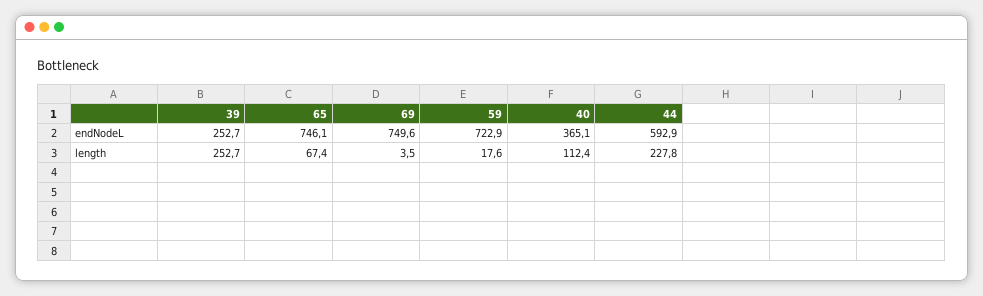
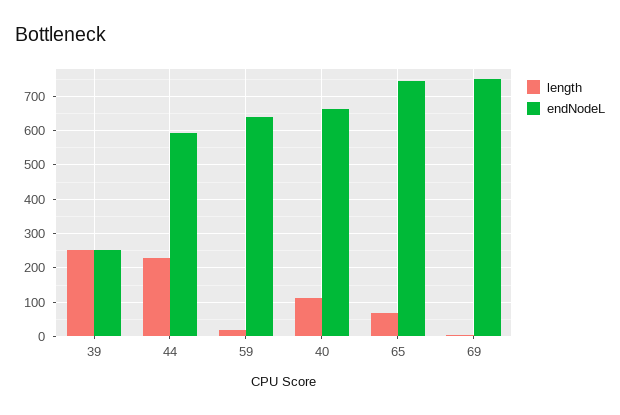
endNodeL, 59: 722.9 -> 640
endNodeL, 40: 365.1 -> 660

